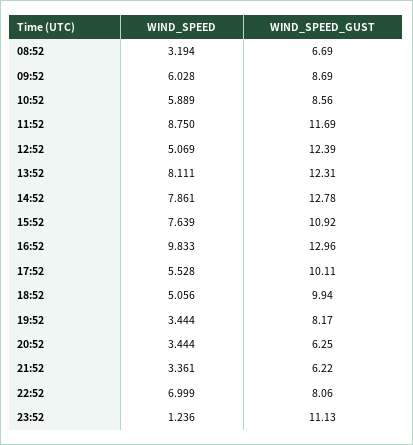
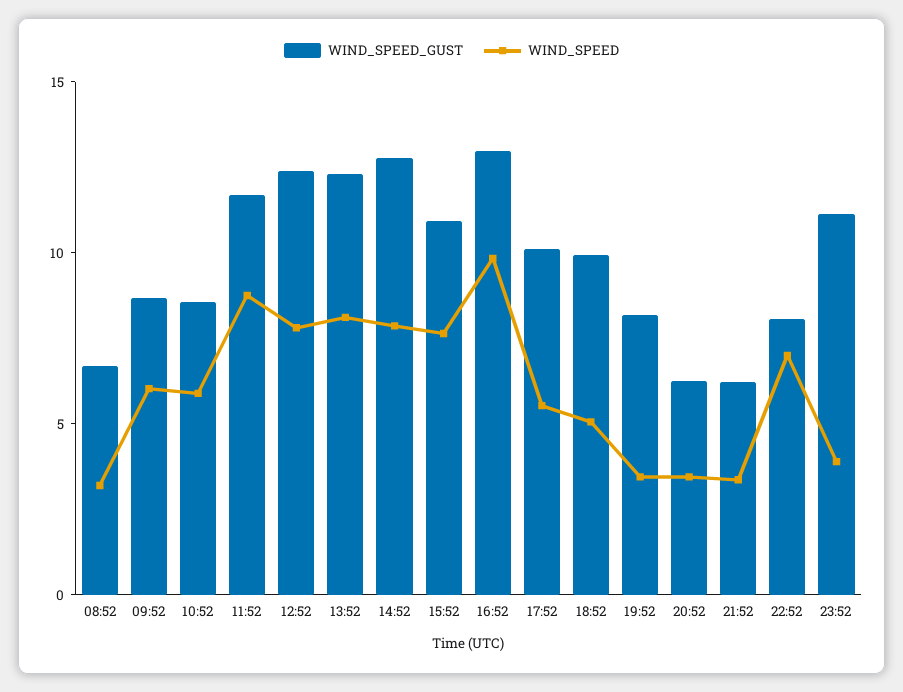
WIND_SPEED, 12:52: 5.069 -> 8
WIND_SPEED, 23:52: 1.236 -> 4

